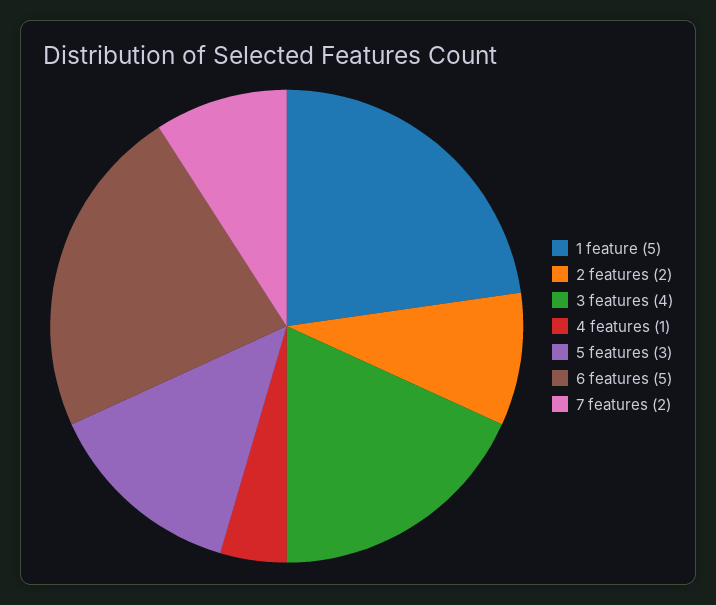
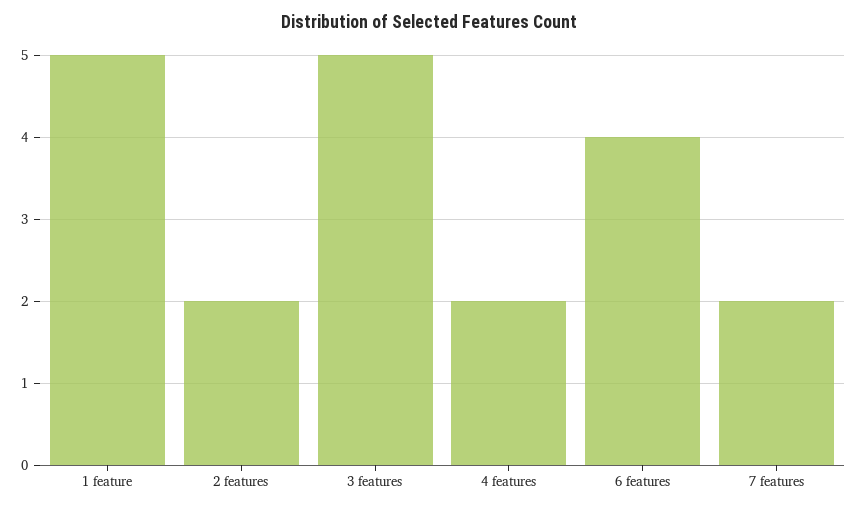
3 features: 4 -> 5
4 features: 1 -> 2
5 features: 3 -> none
6 features: 5 -> 4

